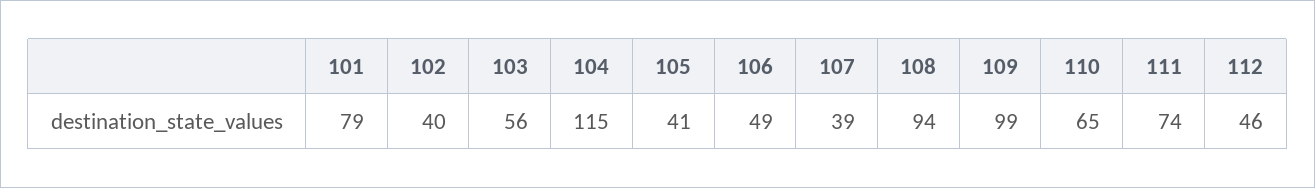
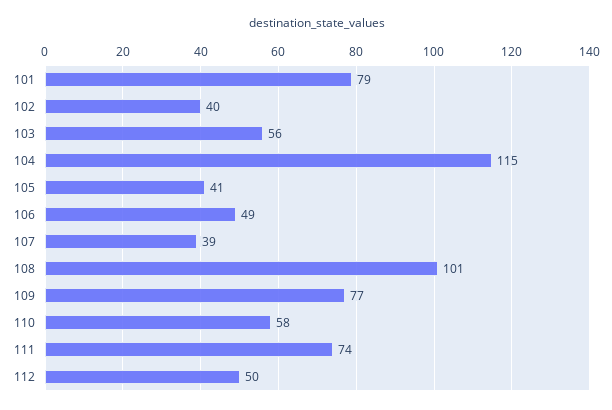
108: 94 -> 101
109: 99 -> 77
110: 65 -> 58
112: 46 -> 50

